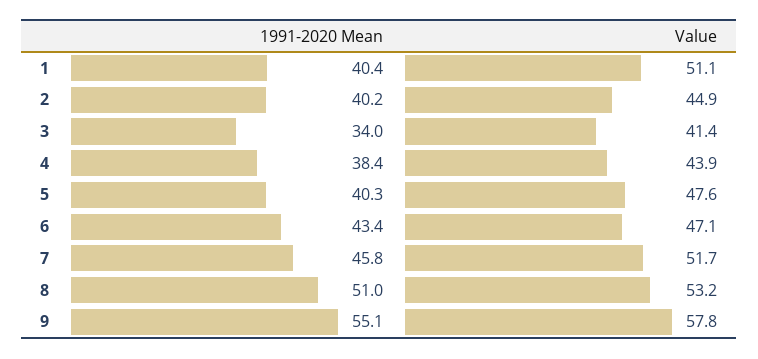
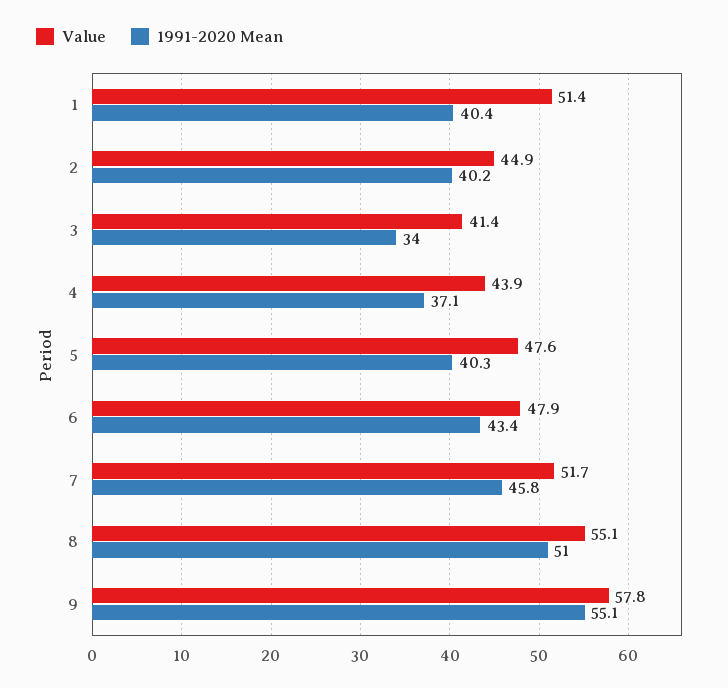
Value, 1: 51.1 -> 51.4
1991-2020 Mean, 4: 38.4 -> 37.1
Value, 6: 47.1 -> 47.9
Value, 8: 53.2 -> 55.1

